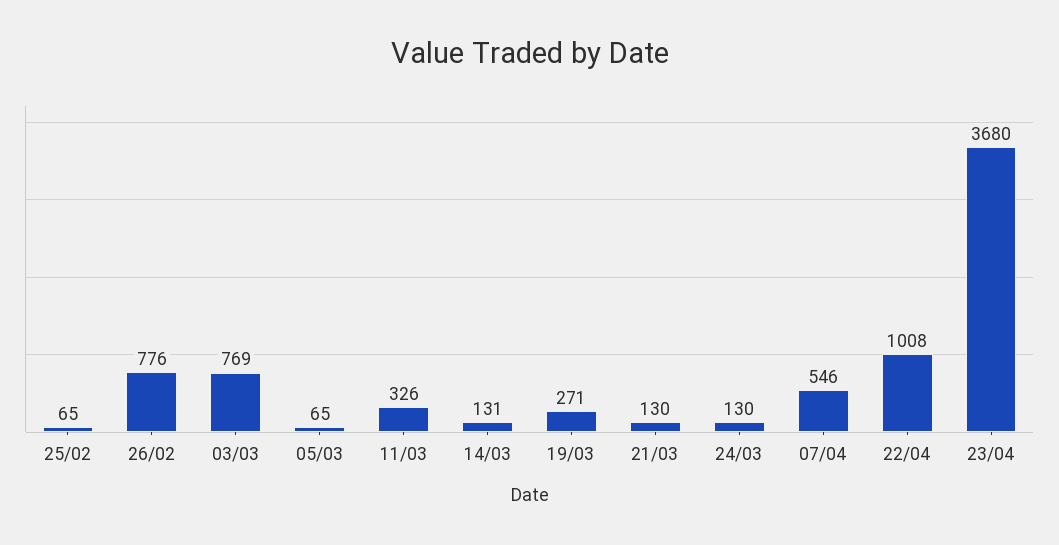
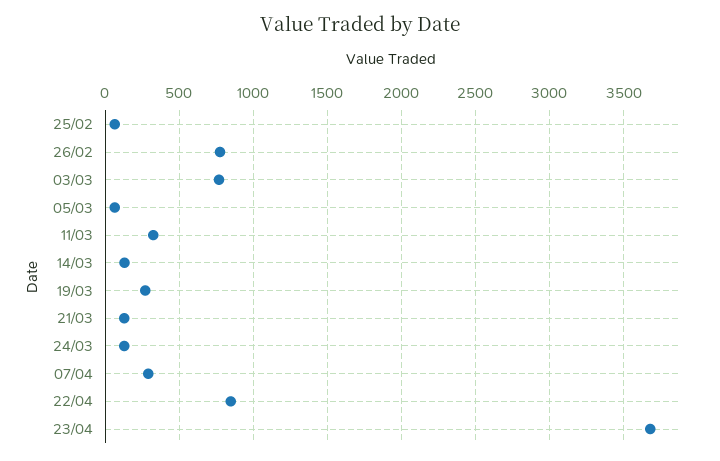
07/04: 546 -> 300
22/04: 1008 -> 850

